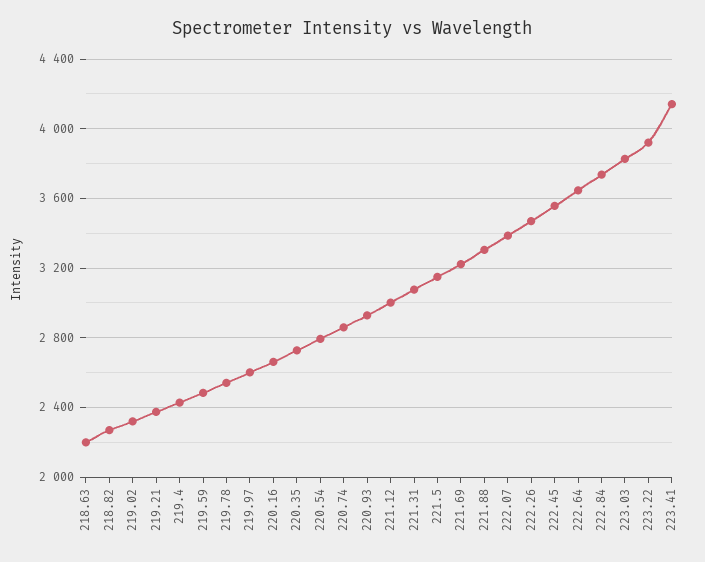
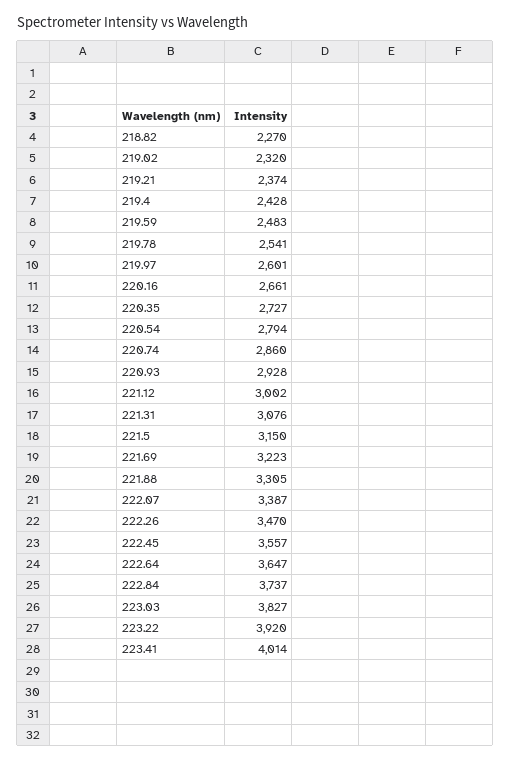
218.63: 2200 -> none
223.41: 4150 -> 4014

